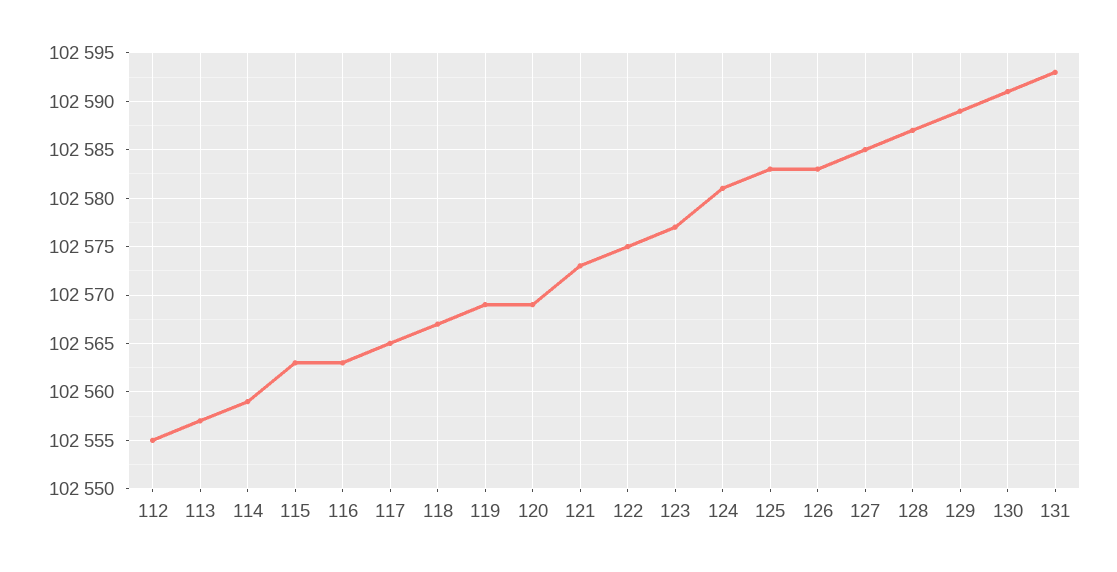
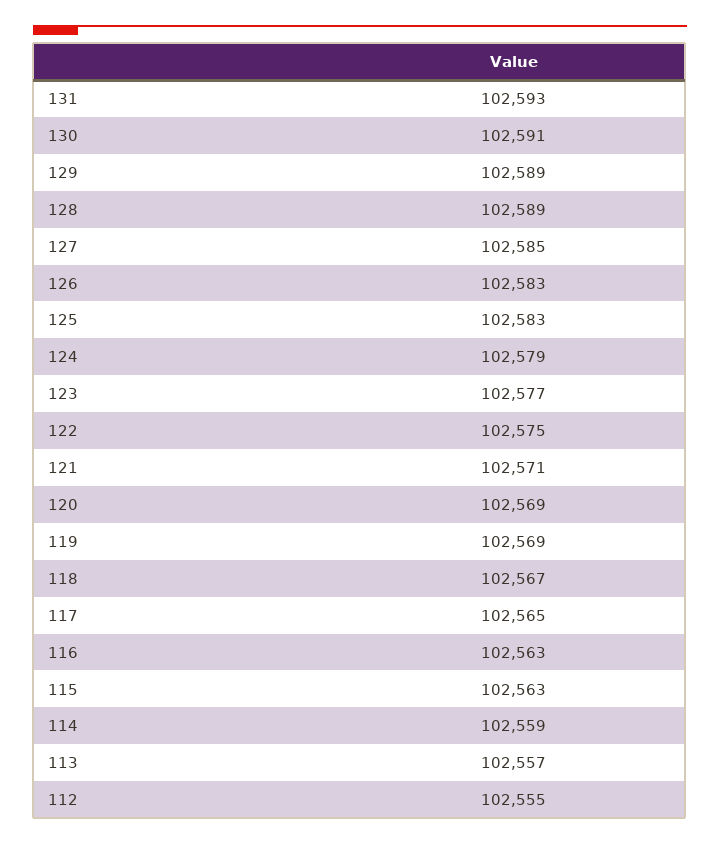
121: 102573 -> 102571
124: 102581 -> 102579
128: 102587 -> 102589

